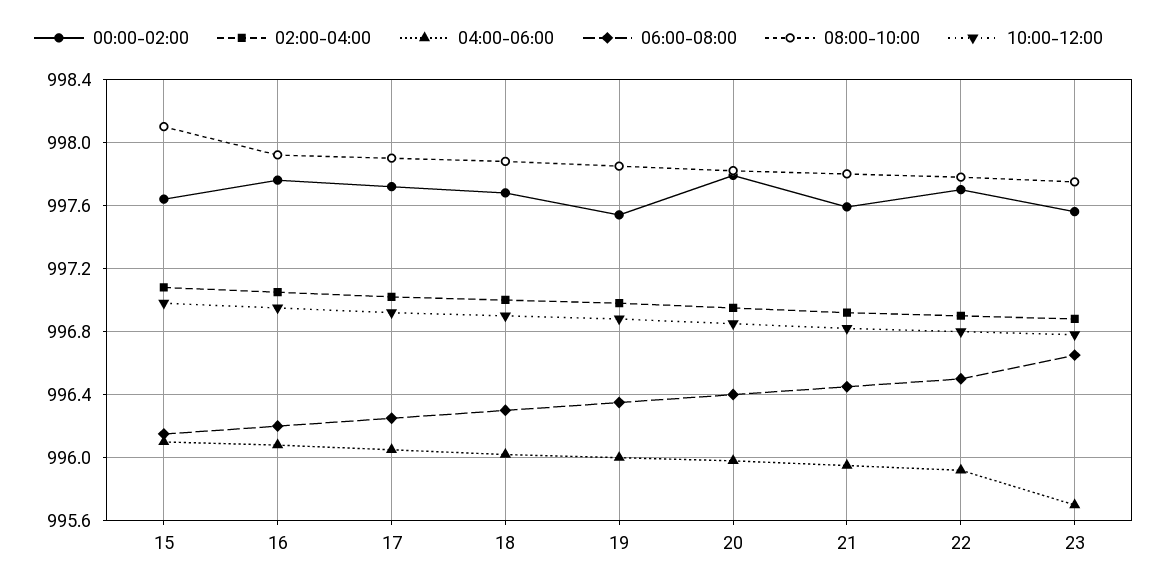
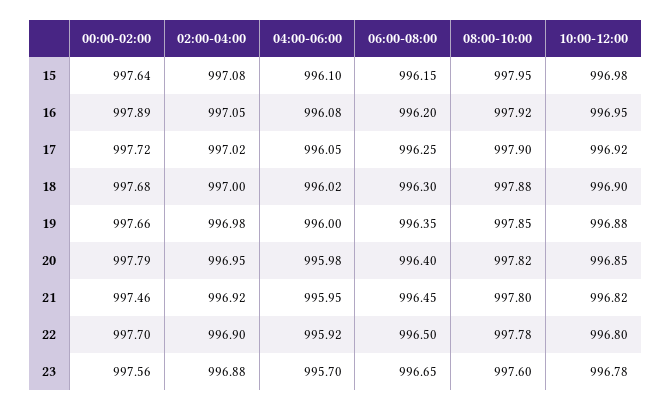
08:00-10:00, 15: 998.1 -> 997.95
00:00-02:00, 16: 997.75 -> 997.89
00:00-02:00, 19: 997.55 -> 997.66
00:00-02:00, 21: 997.6 -> 997.46
08:00-10:00, 23: 997.75 -> 997.6

